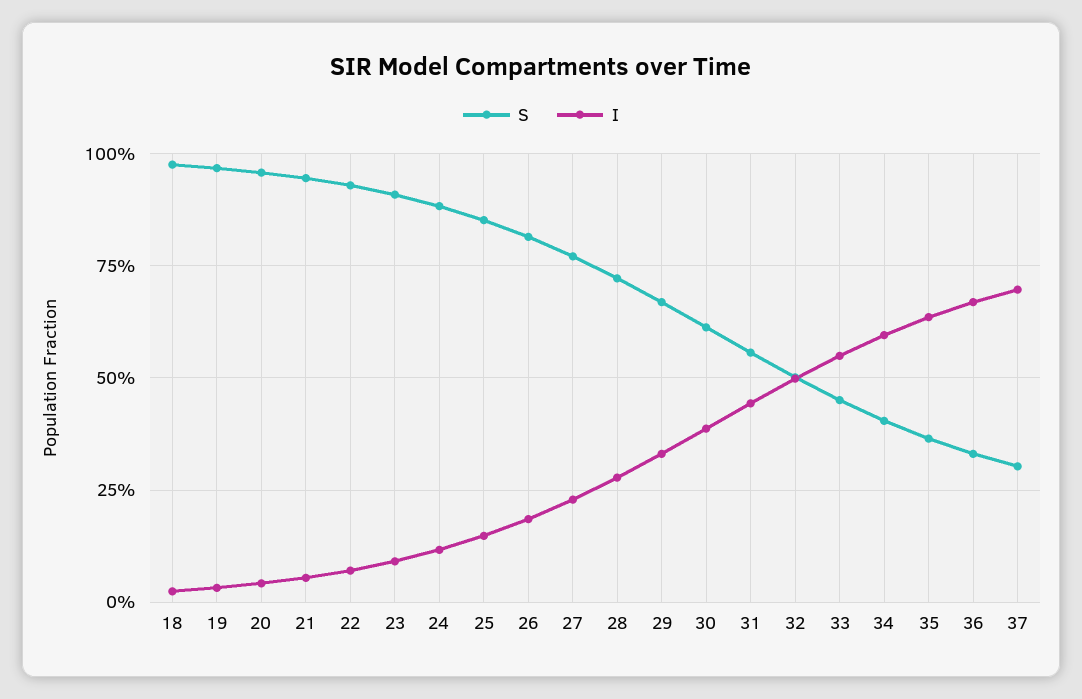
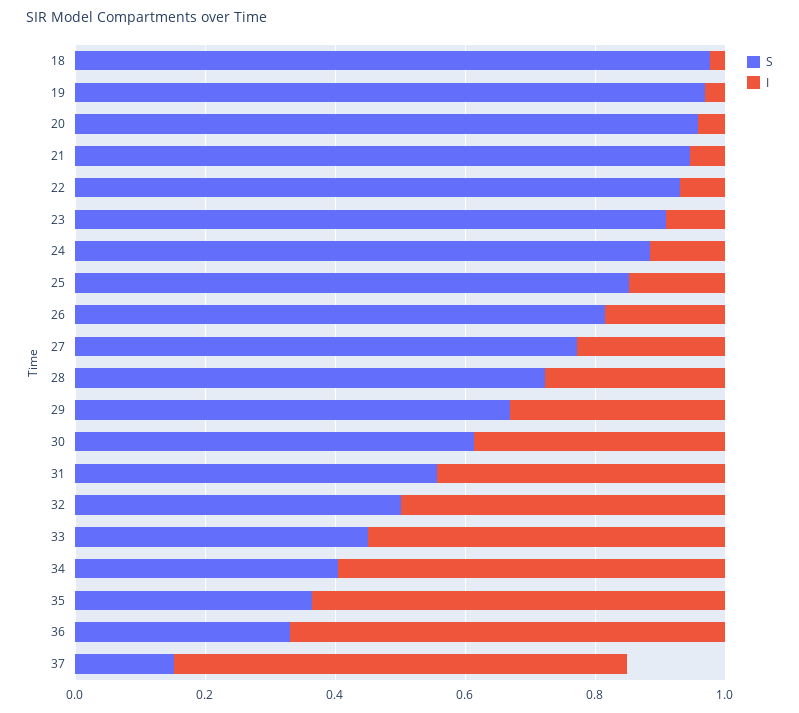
S, 37: 0.3 -> 0.15

